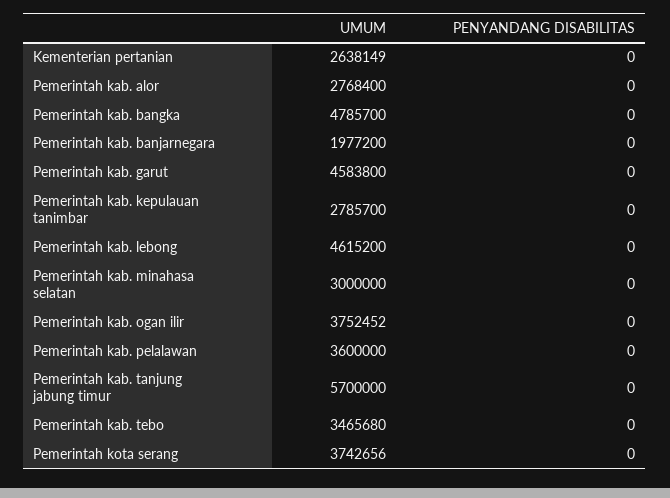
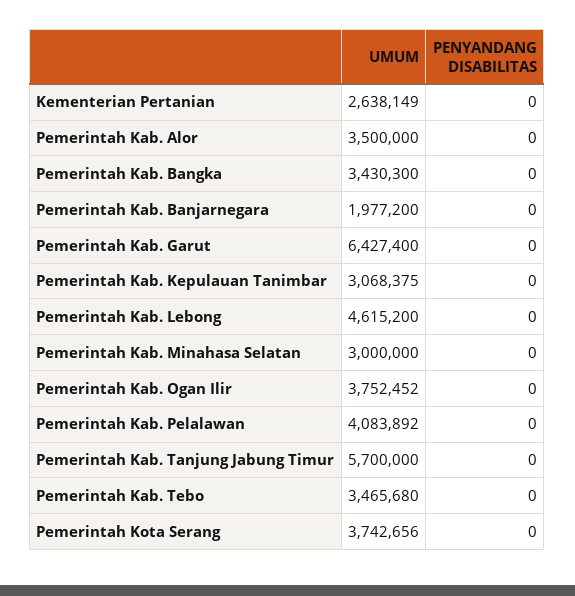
UMUM, Pemerintah kab. alor: 2768400 -> 3500000
UMUM, Pemerintah kab. bangka: 4785700 -> 3430300
UMUM, Pemerintah kab. garut: 4583800 -> 6427400
UMUM, Pemerintah kab. kepulauan tanimbar: 2785700 -> 3068375
UMUM, Pemerintah kab. pelalawan: 3600000 -> 4083892

